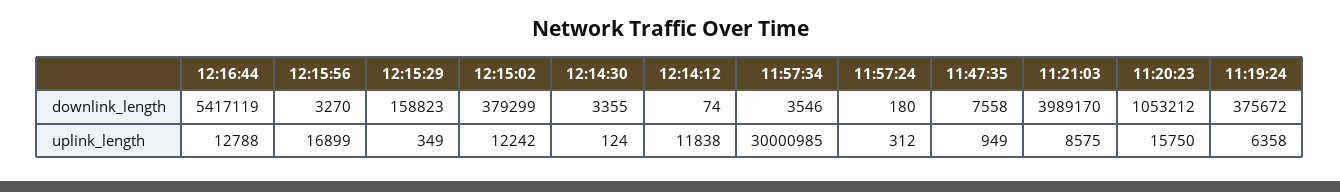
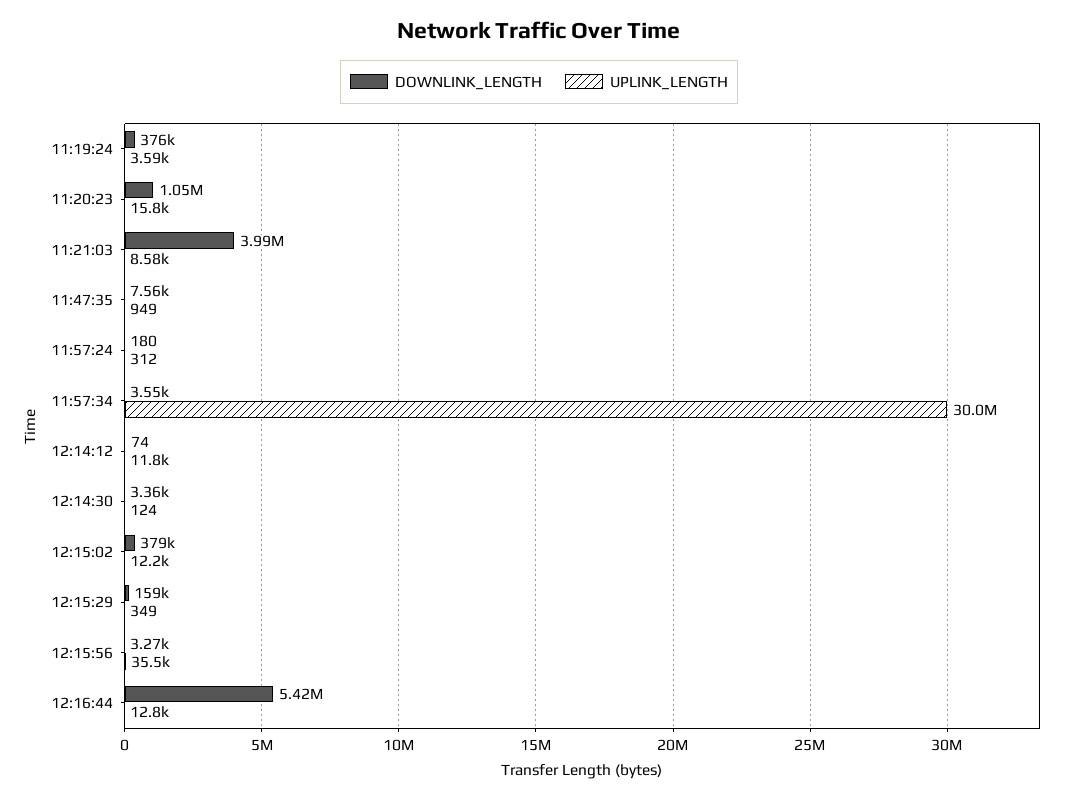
uplink_length, 12:15:56: 16899 -> 35500
uplink_length, 11:19:24: 6358 -> 3590

